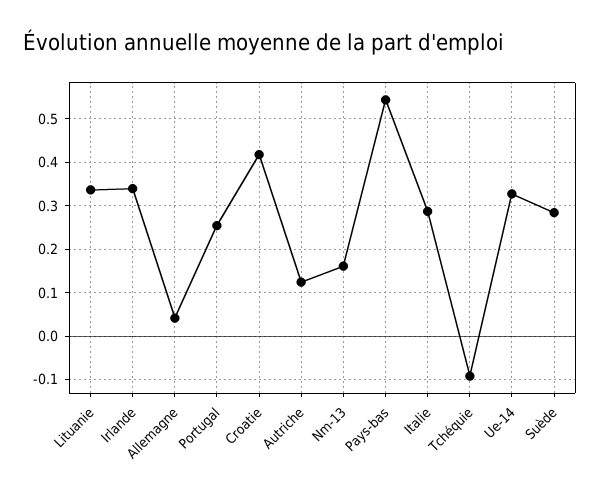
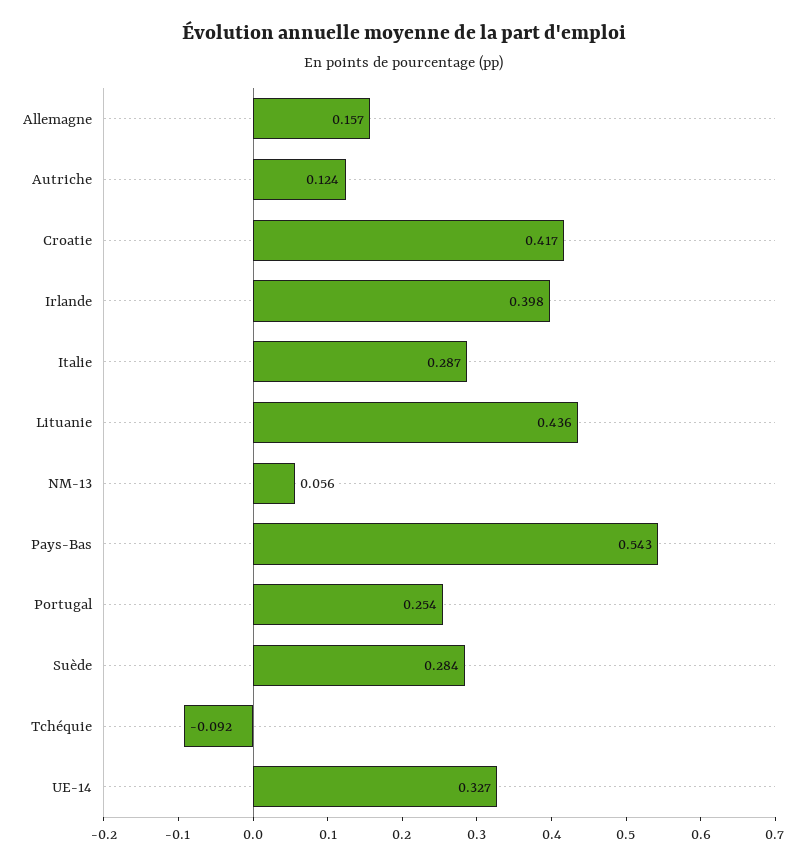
Lituanie: 0.34 -> 0.436
Irlande: 0.34 -> 0.398
Allemagne: 0.04 -> 0.157
Nm-13: 0.16 -> 0.056

